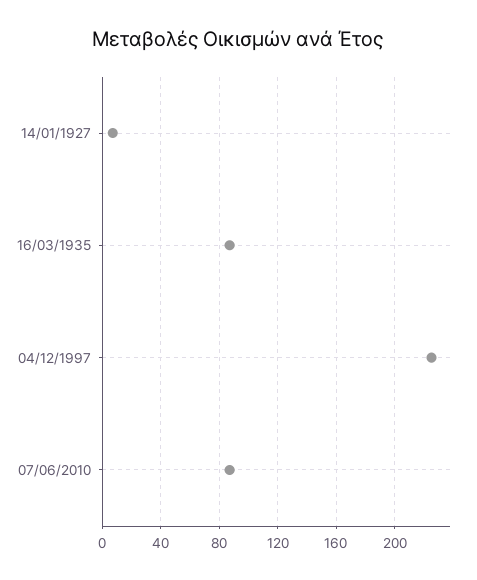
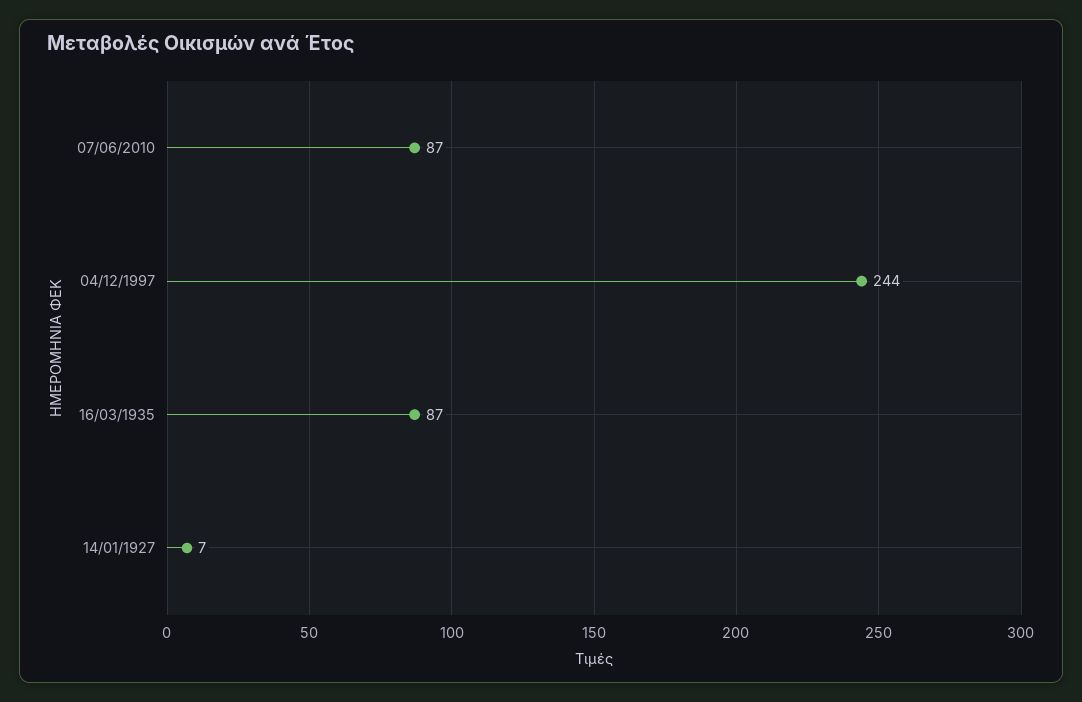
04/12/1997: 225 -> 244

